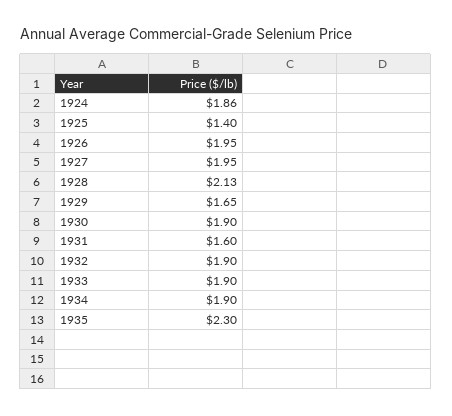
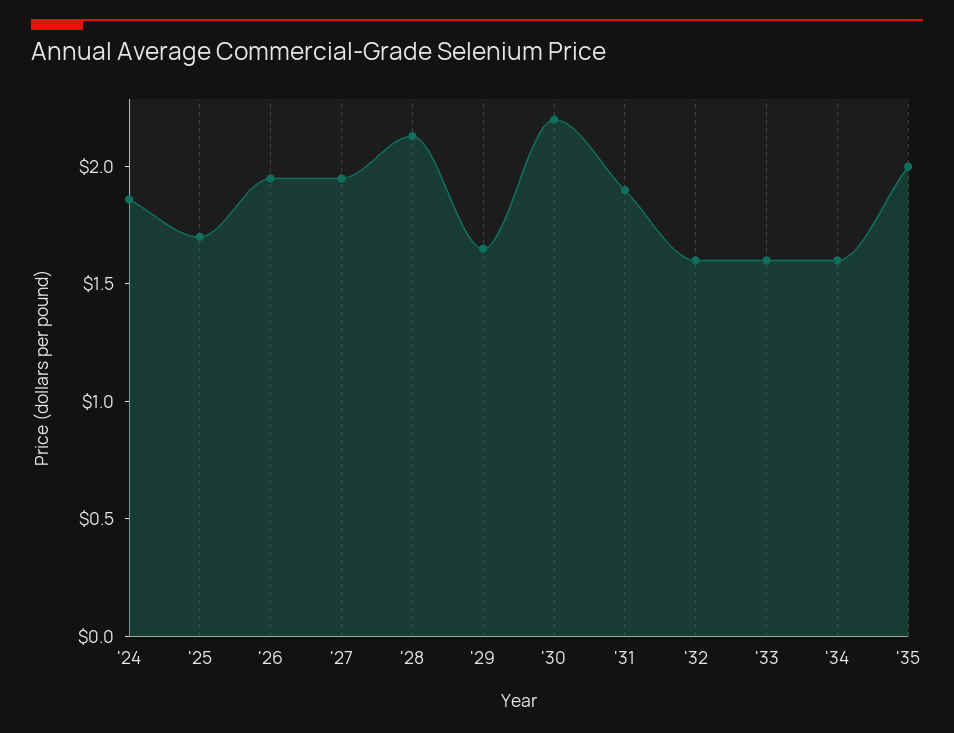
1925: 1.4 -> 1.7
1930: 1.9 -> 2.2
1931: 1.6 -> 1.9
1932: 1.9 -> 1.6
1933: 1.9 -> 1.6
1934: 1.9 -> 1.6
1935: 2.3 -> 2

